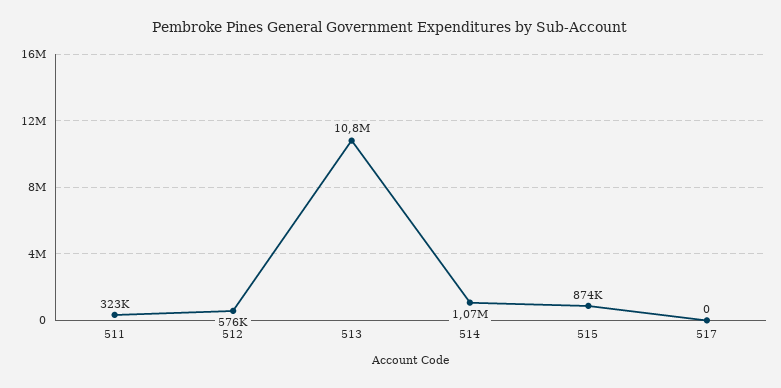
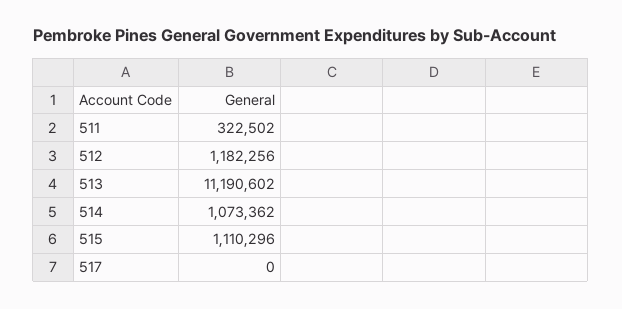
512: 576000 -> 1182256
513: 10800000 -> 11190602
515: 874000 -> 1110296

